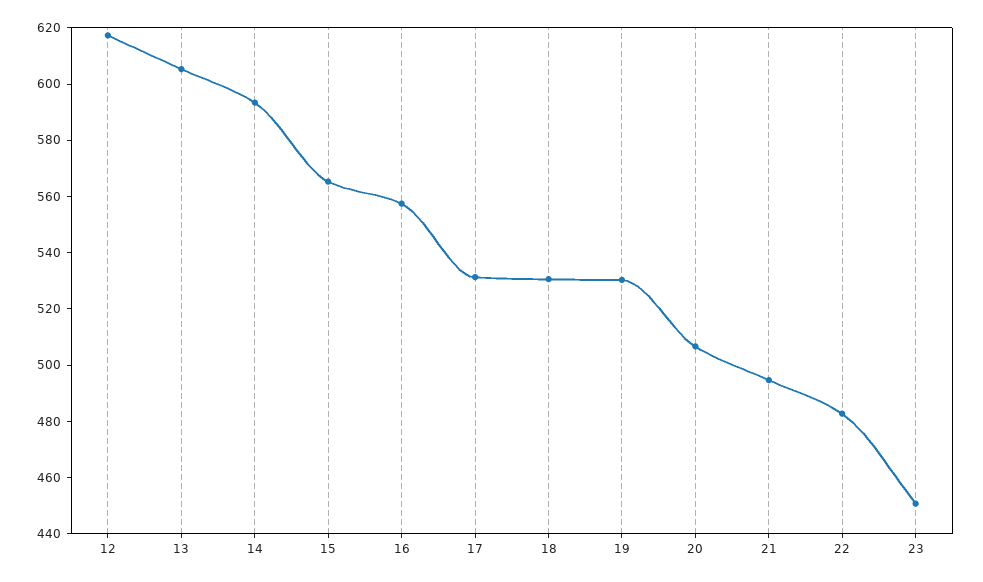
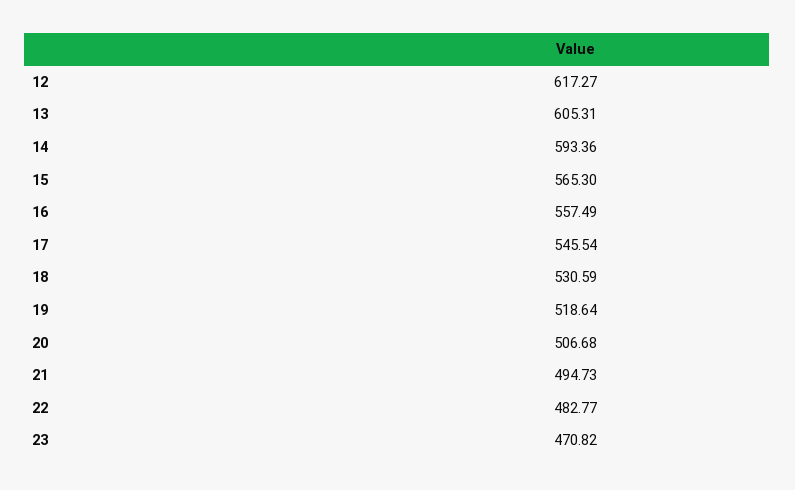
17: 530 -> 545.54
19: 530 -> 518.64
23: 450 -> 470.82

